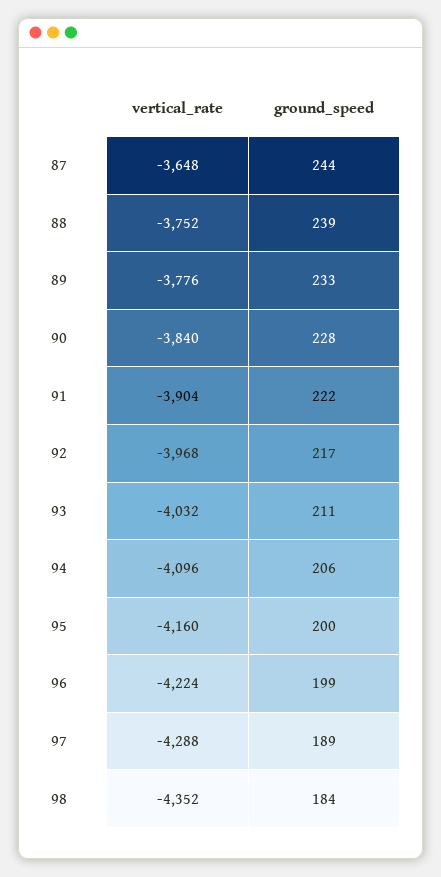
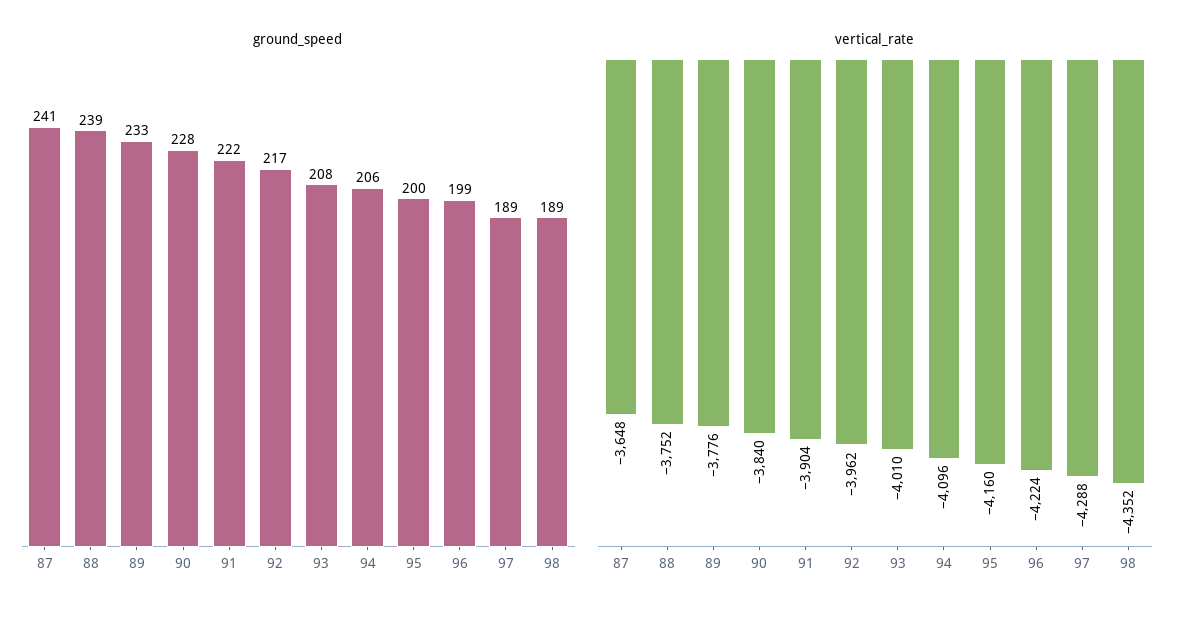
ground_speed, 87: 244 -> 241
vertical_rate, 92: -3968 -> -3962
vertical_rate, 93: -4032 -> -4010
ground_speed, 93: 211 -> 208
ground_speed, 98: 184 -> 189

